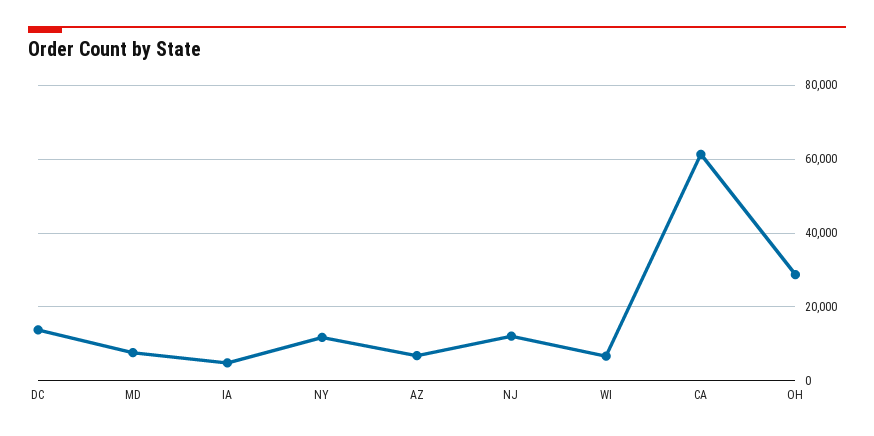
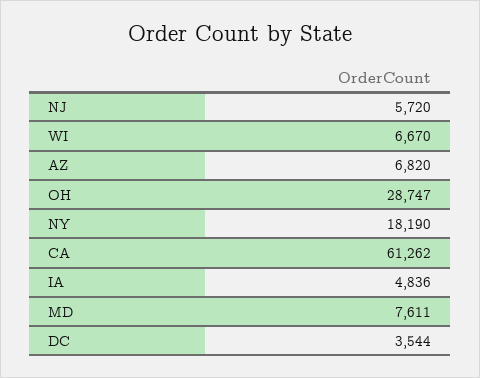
DC: 14000 -> 3544
NY: 12000 -> 18190
NJ: 12000 -> 5720

